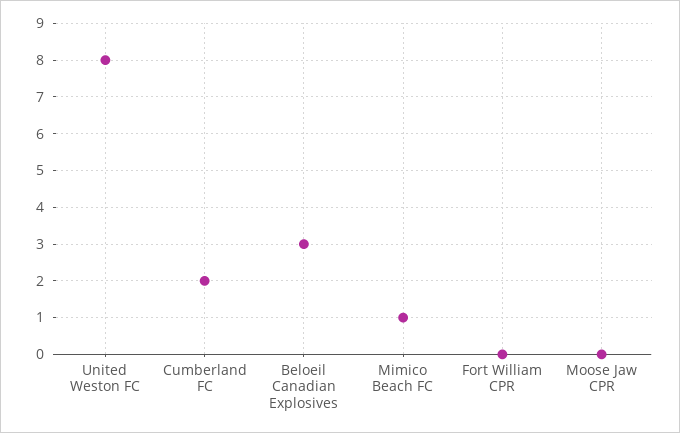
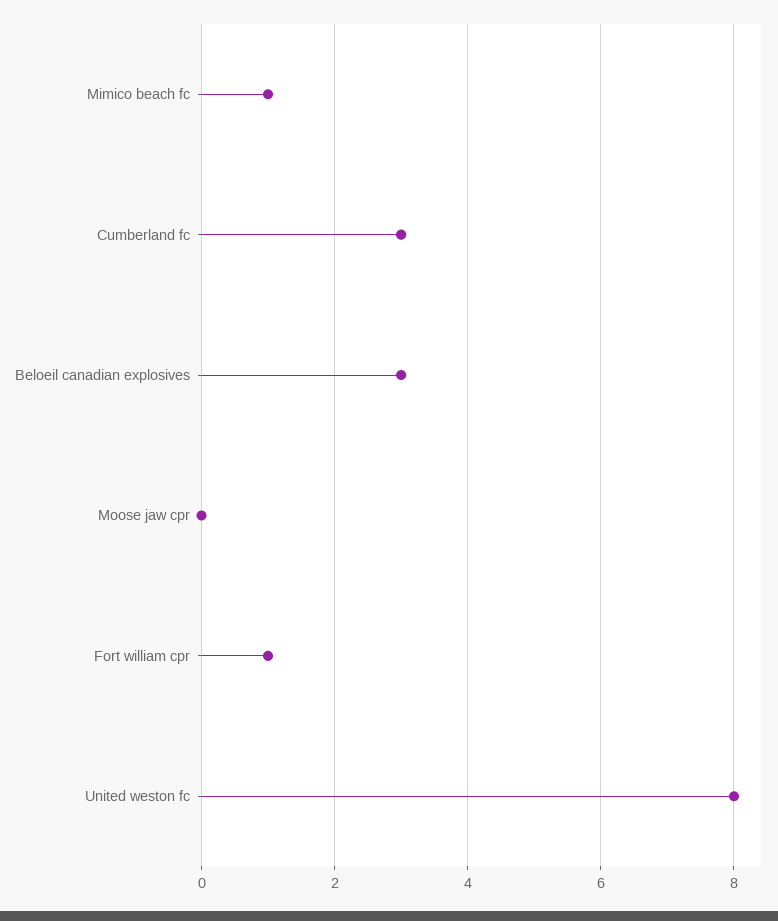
Cumberland FC: 2 -> 3
Fort William CPR: 0 -> 1

